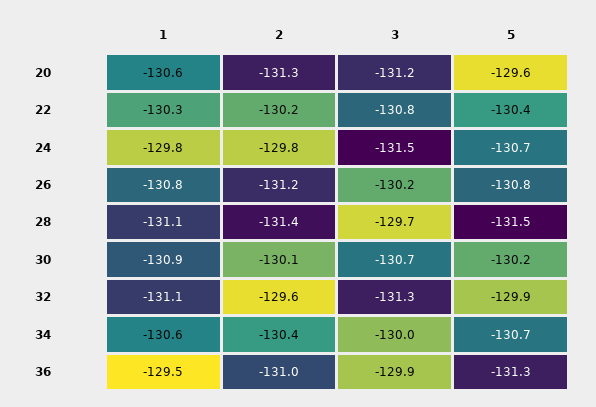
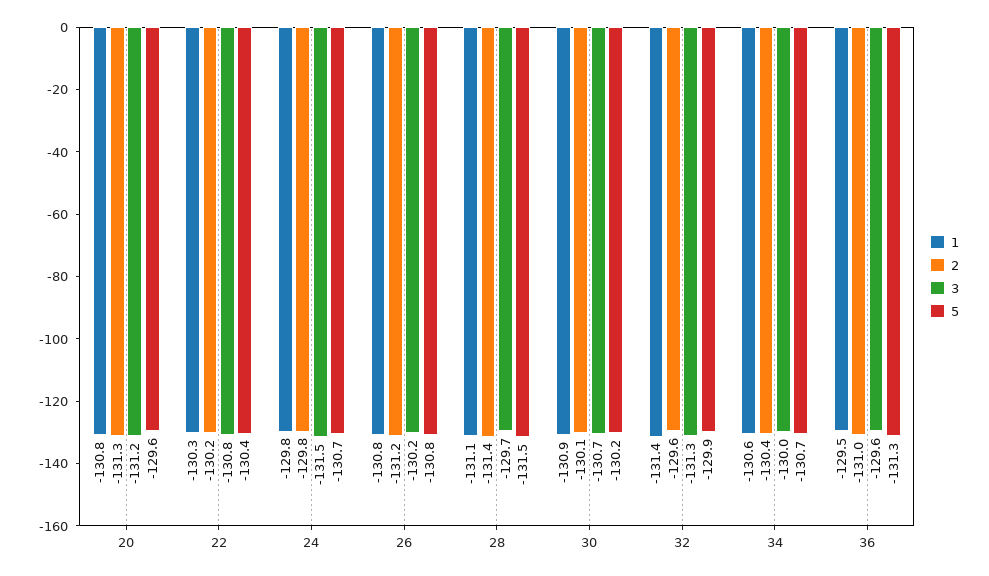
1, 20: -130.6 -> -130.8
1, 32: -131.1 -> -131.4
3, 36: -129.9 -> -129.6

